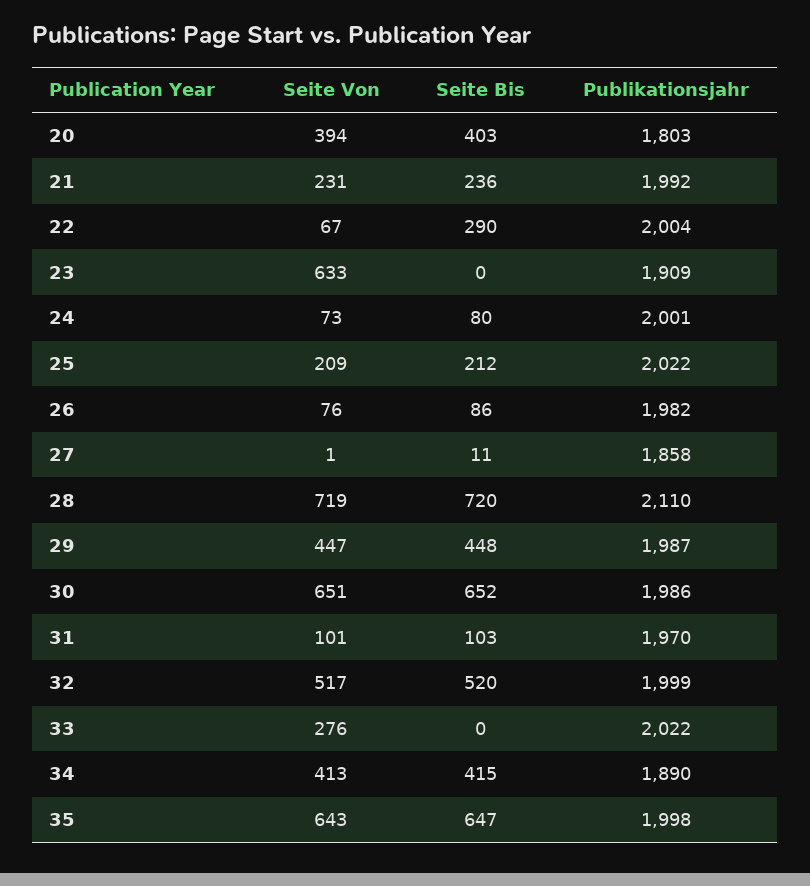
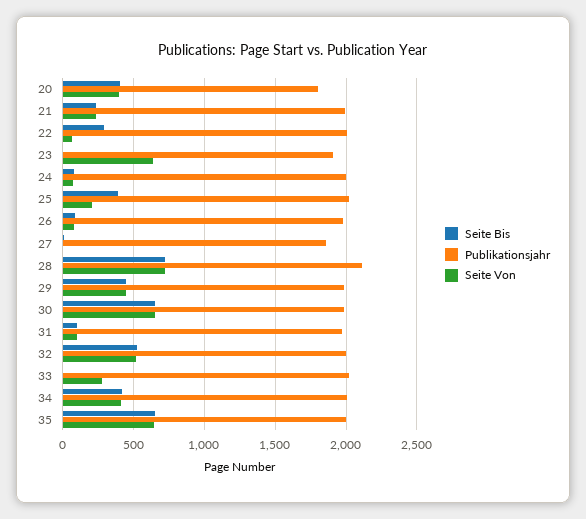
Seite Bis, 25: 212 -> 400
Publikationsjahr, 34: 1890 -> 2000

